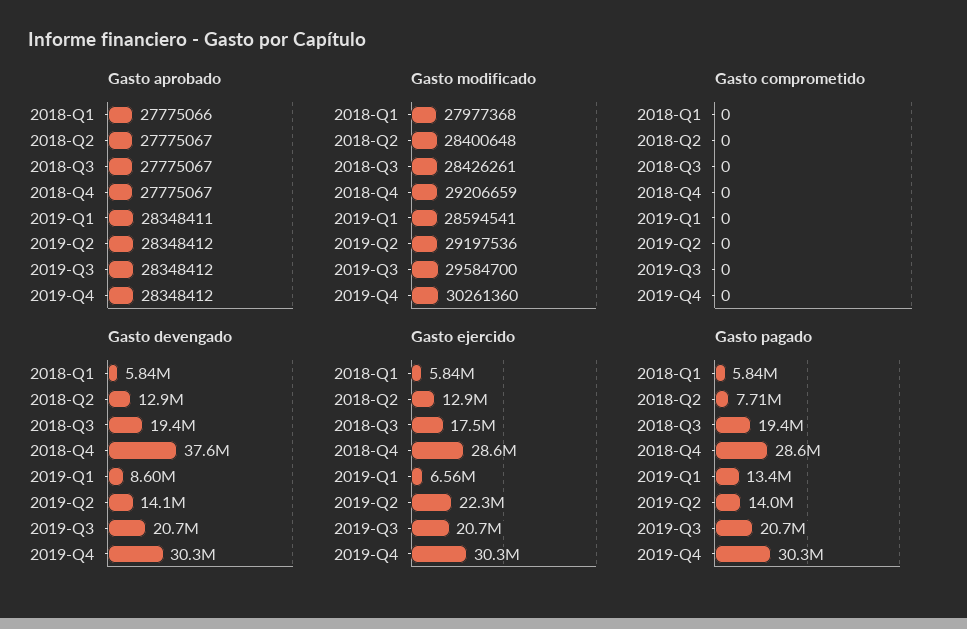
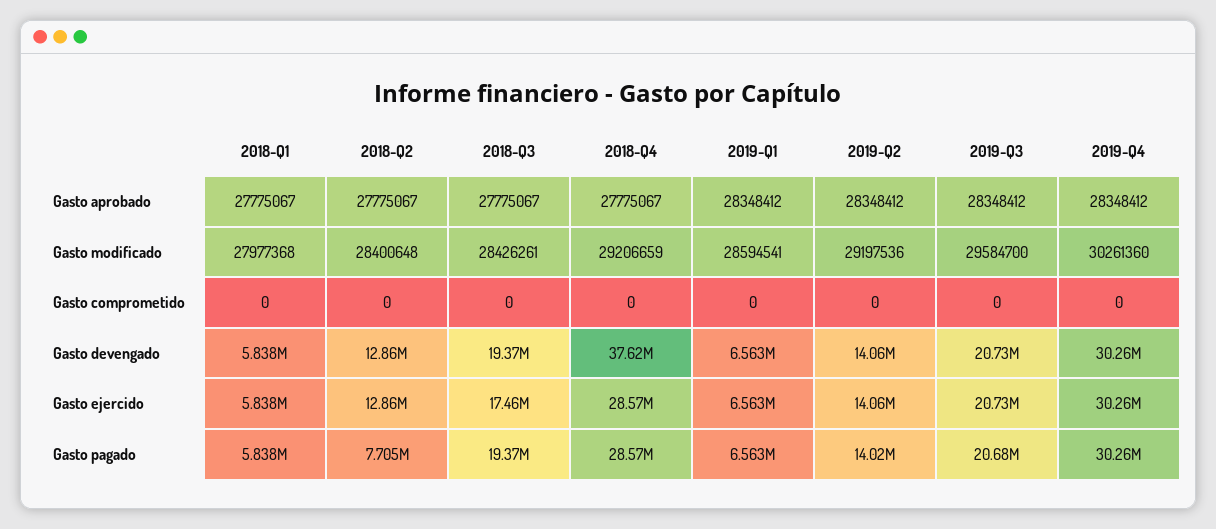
Gasto aprobado, 2018-Q1: 27775066 -> 27775067
Gasto aprobado, 2019-Q1: 28348411 -> 28348412
Gasto devengado, 2019-Q1: 8600000 -> 6563000
Gasto ejercido, 2019-Q2: 22300000 -> 14060000
Gasto pagado, 2019-Q1: 13400000 -> 6563000

